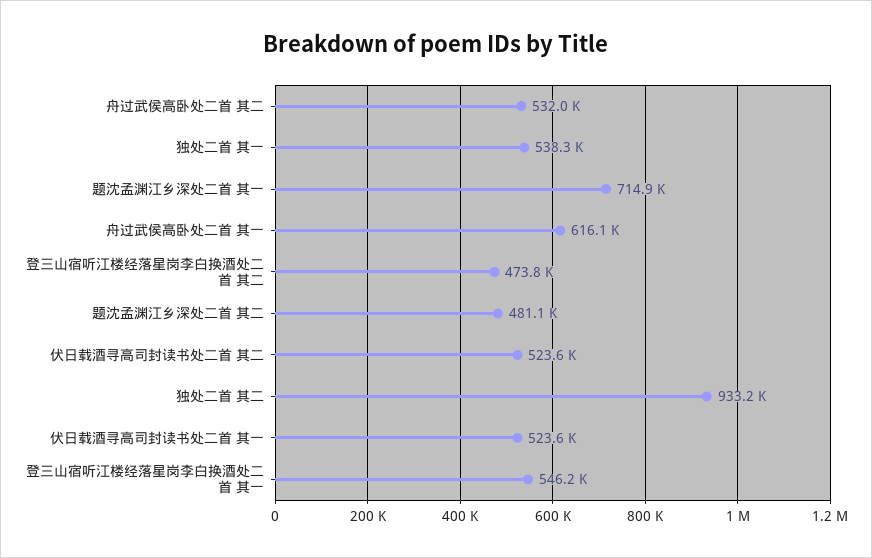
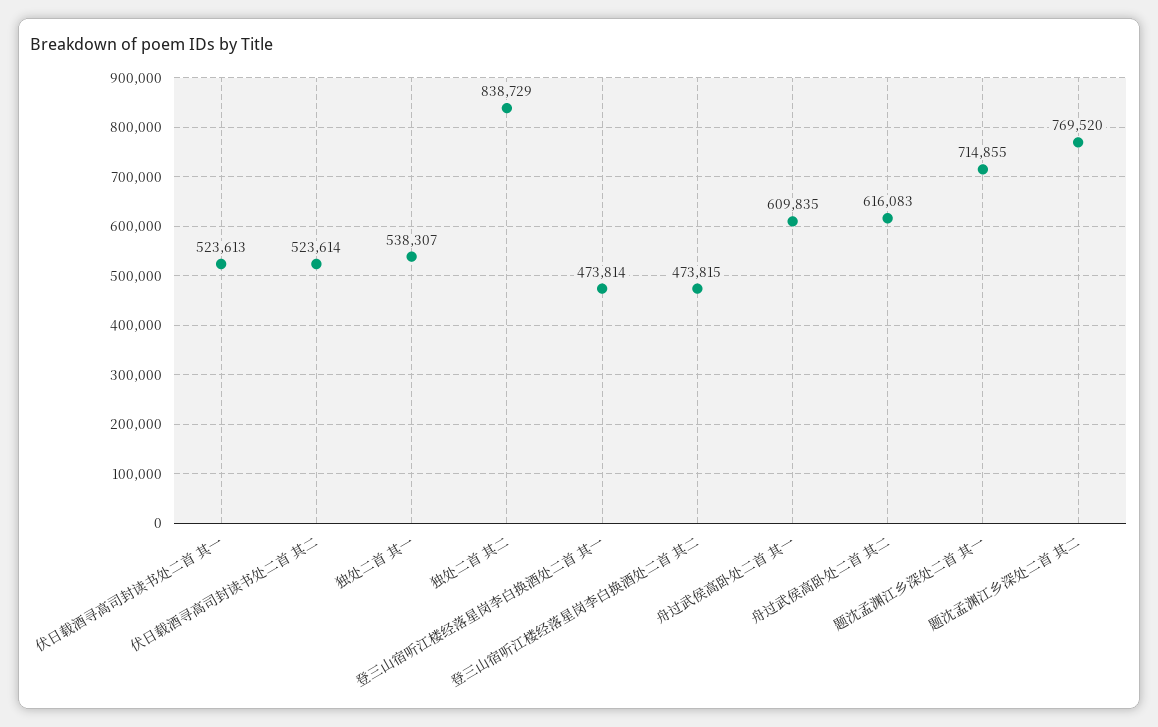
舟过武侯高卧处二首 其二: 532000 -> 616083
舟过武侯高卧处二首 其一: 616100 -> 609835
题沈孟渊江乡深处二首 其二: 481100 -> 769520
独处二首 其二: 933200 -> 838729
登三山宿听江楼经落星岗李白换酒处二首 其一: 546200 -> 473814

